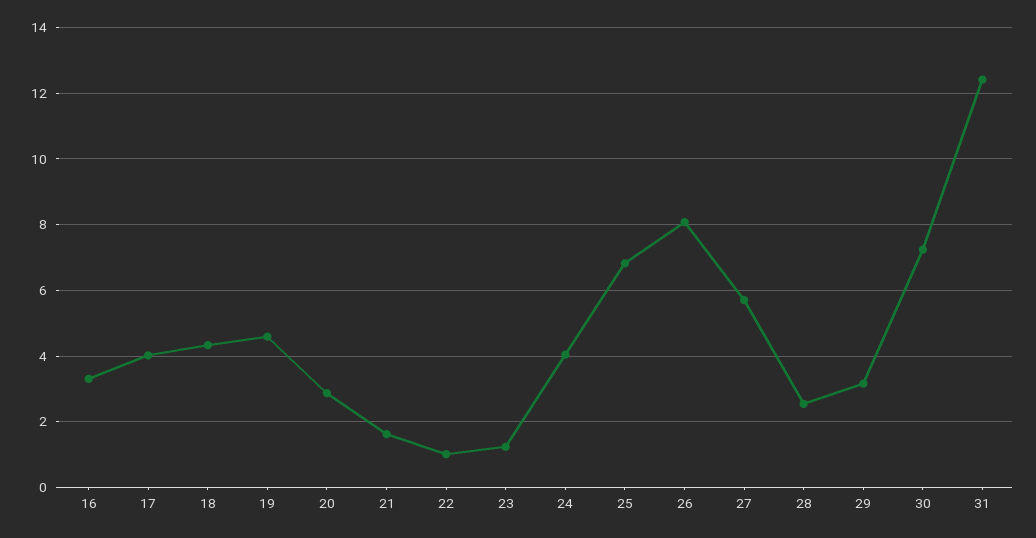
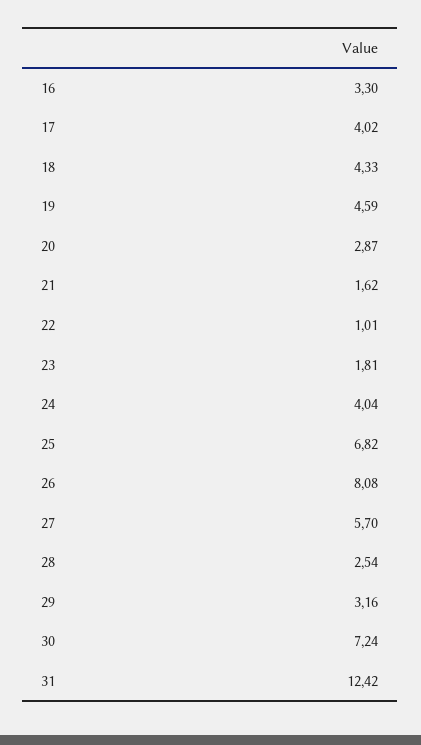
23: 1.2 -> 1.81

